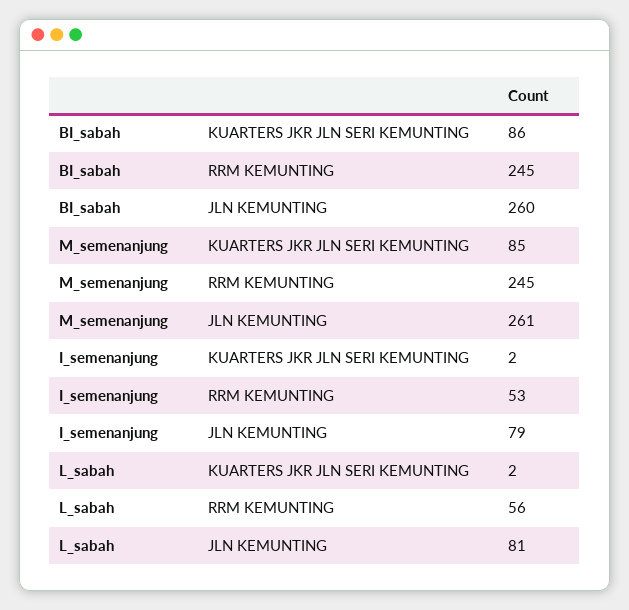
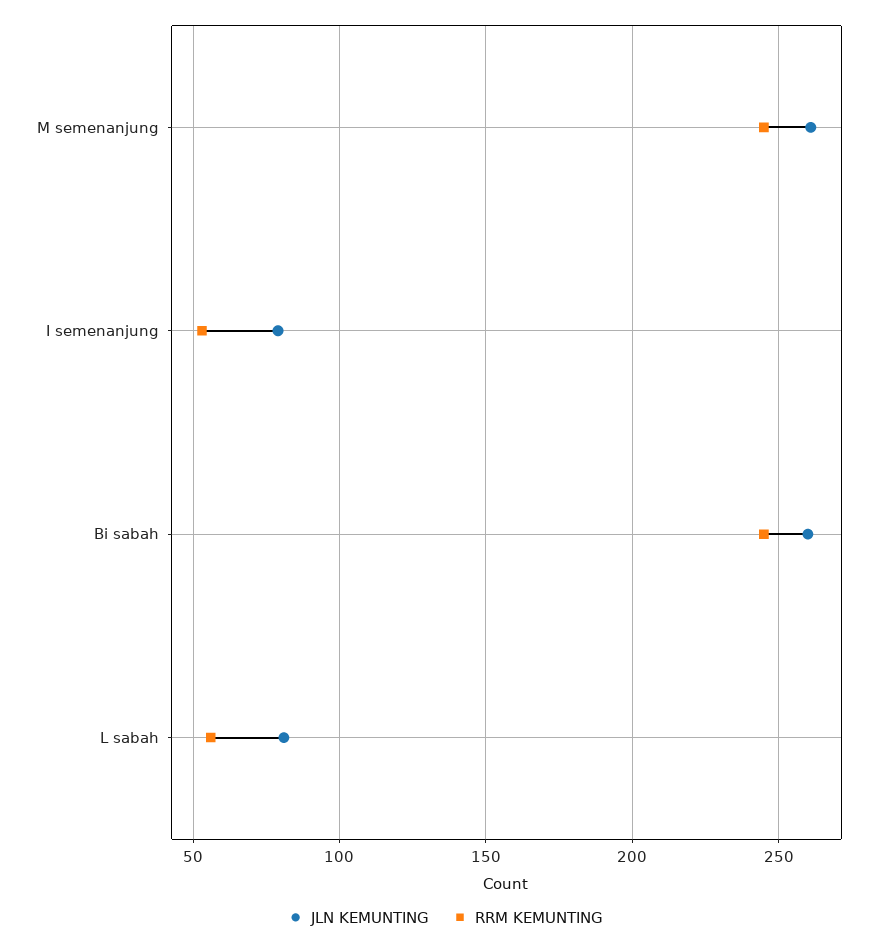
KUARTERS JKR JLN SERI KEMUNTING, BI_sabah: 86 -> none
KUARTERS JKR JLN SERI KEMUNTING, M_semenanjung: 85 -> none
KUARTERS JKR JLN SERI KEMUNTING, I_semenanjung: 2 -> none
KUARTERS JKR JLN SERI KEMUNTING, L_sabah: 2 -> none

